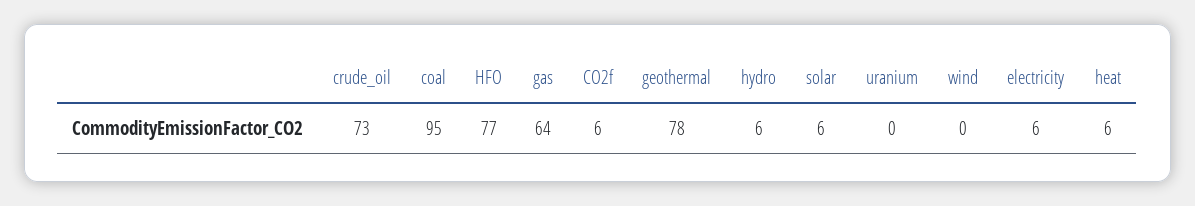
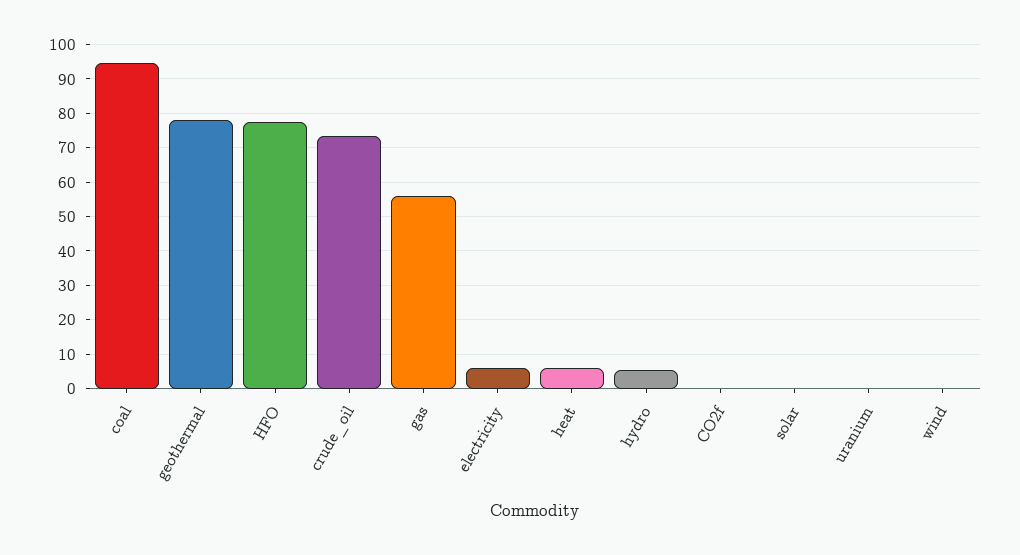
gas: 64 -> 56
CO2f: 6 -> 0
solar: 6 -> 0

